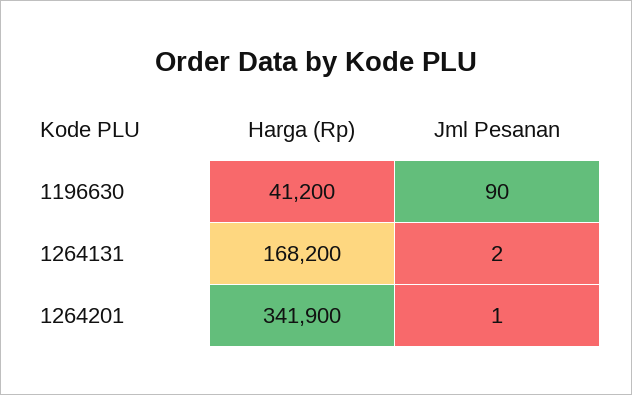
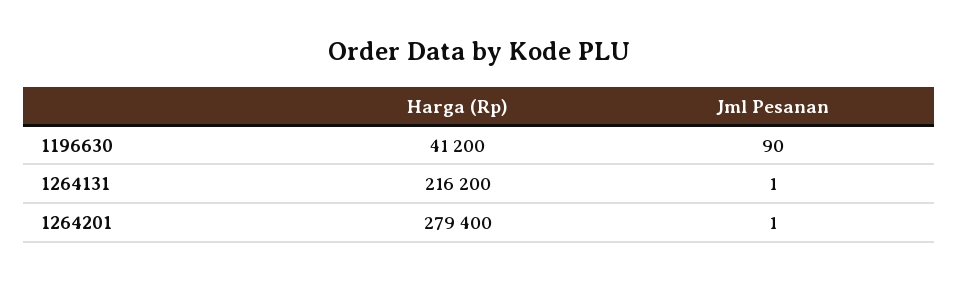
Harga (Rp), 1264131: 168200 -> 216200
Jml Pesanan, 1264131: 2 -> 1
Harga (Rp), 1264201: 341900 -> 279400

